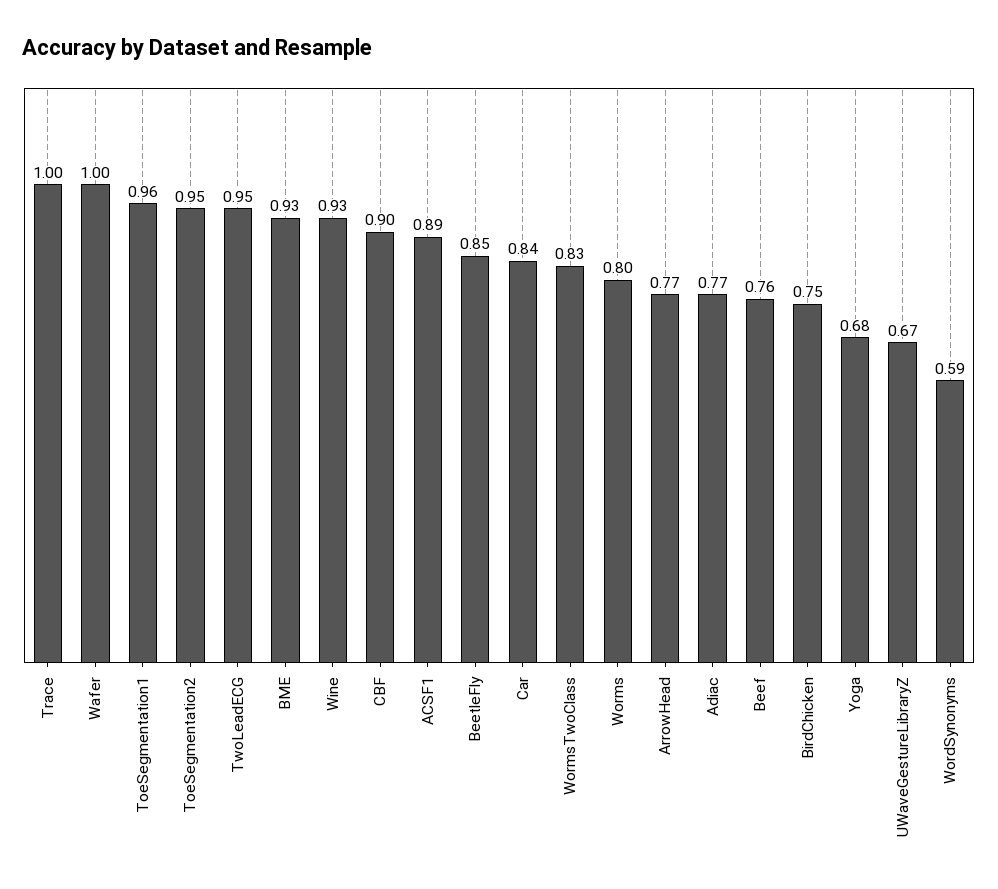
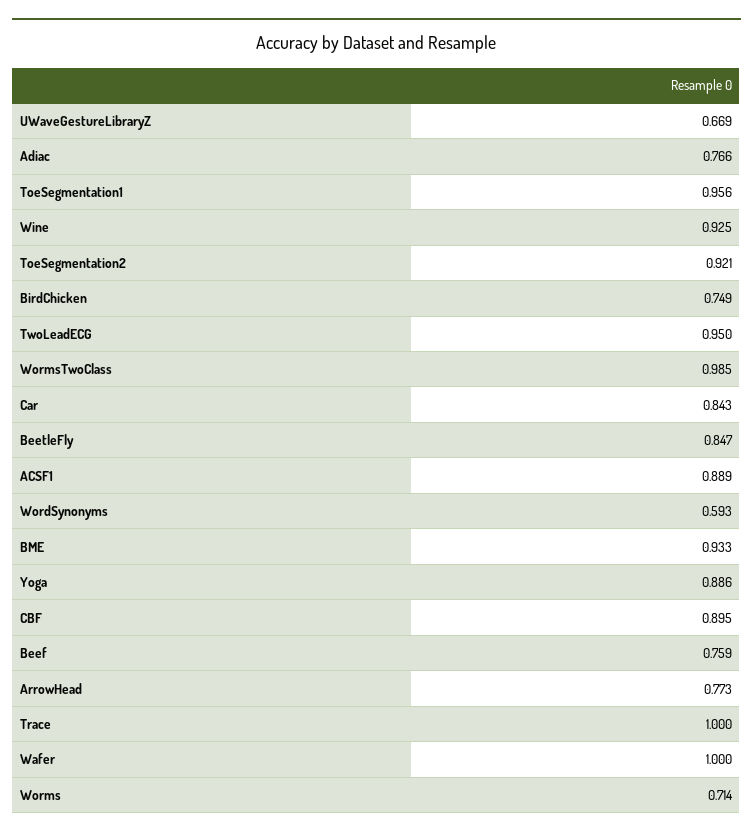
ToeSegmentation2: 0.95 -> 0.921
WormsTwoClass: 0.83 -> 0.985
Worms: 0.8 -> 0.714
Yoga: 0.68 -> 0.886

